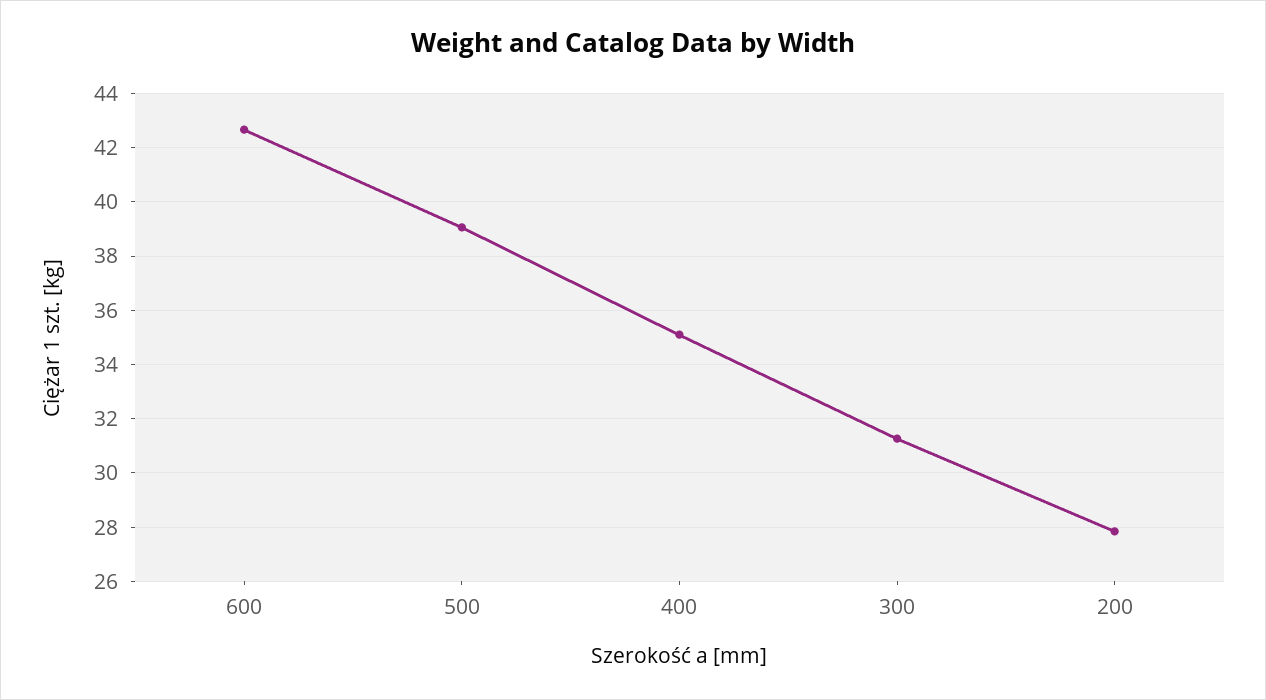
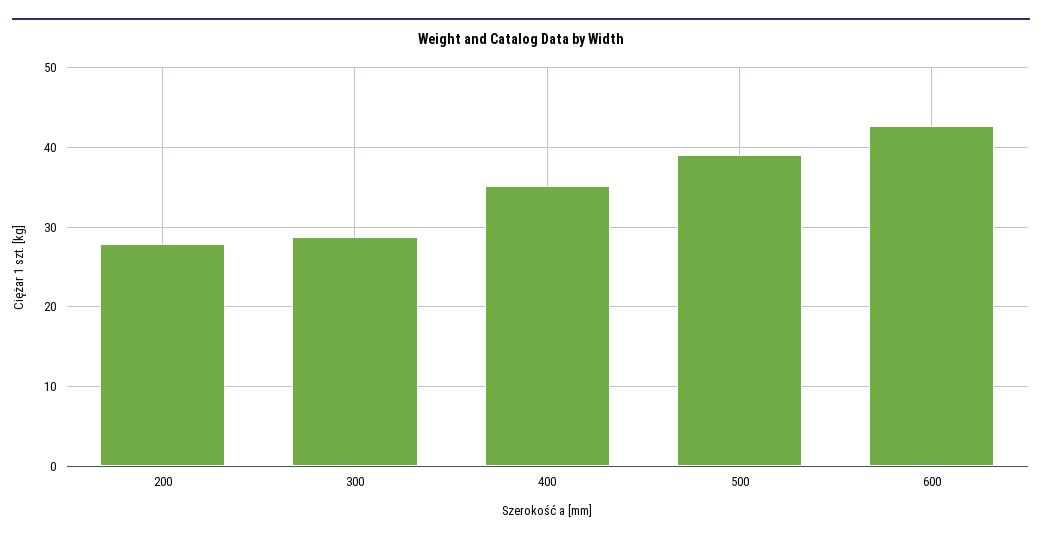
300: 31.25 -> 29

